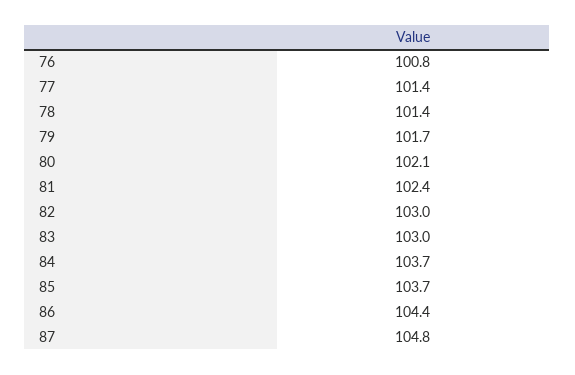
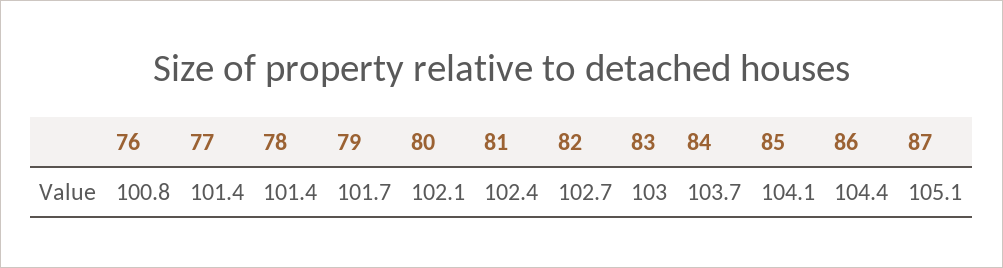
82: 103 -> 102.7
85: 103.7 -> 104.1
87: 104.8 -> 105.1

